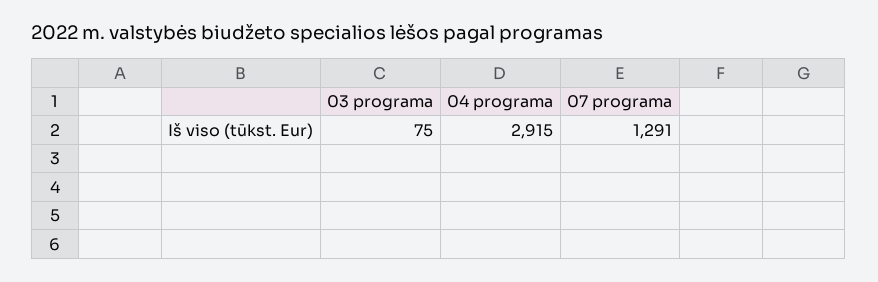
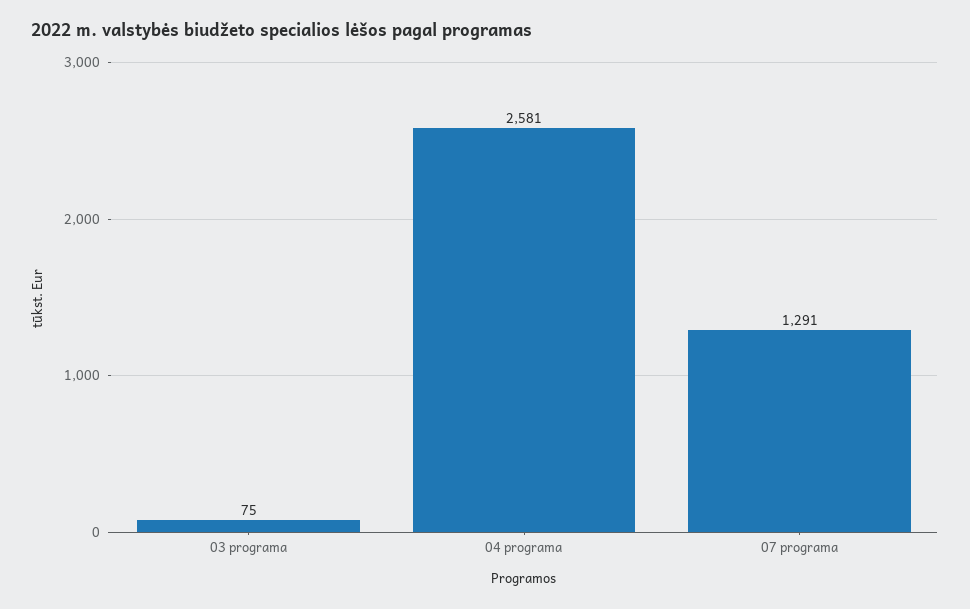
04 programa: 2915 -> 2581

